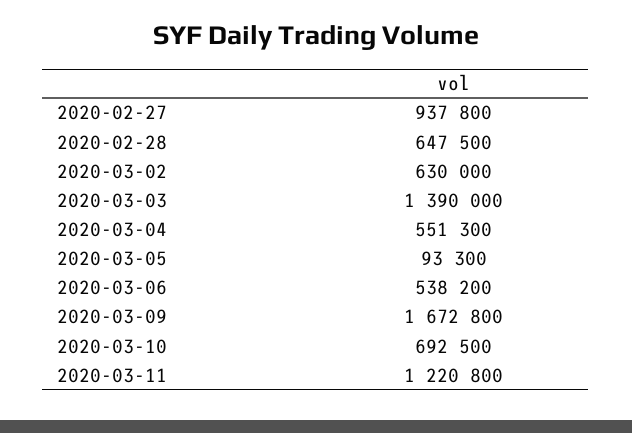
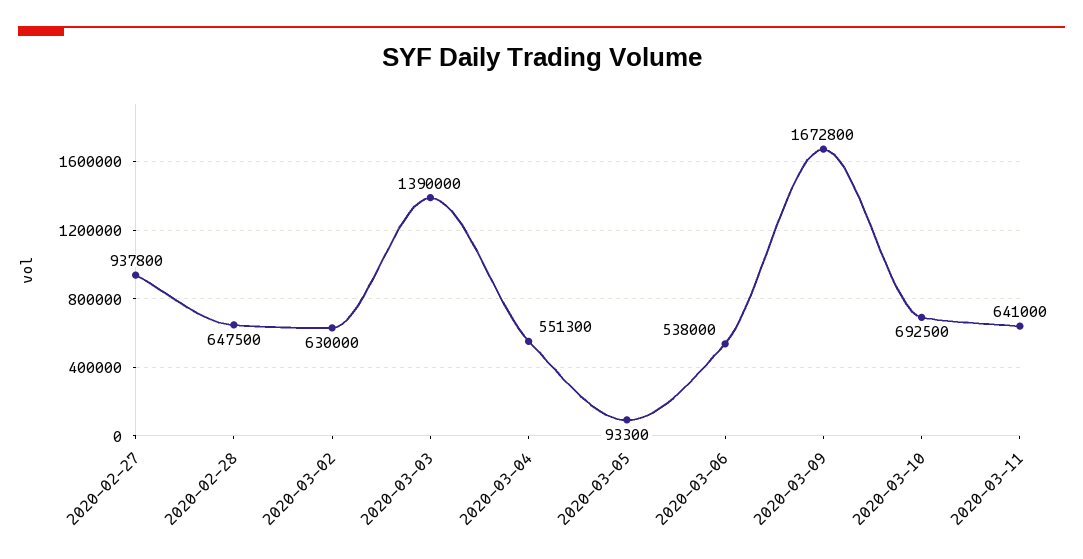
2020-03-06: 538200 -> 538000
2020-03-11: 1220800 -> 641000

